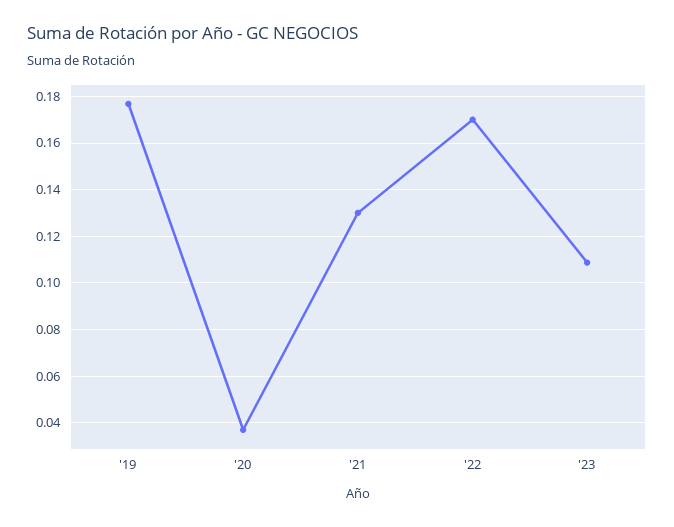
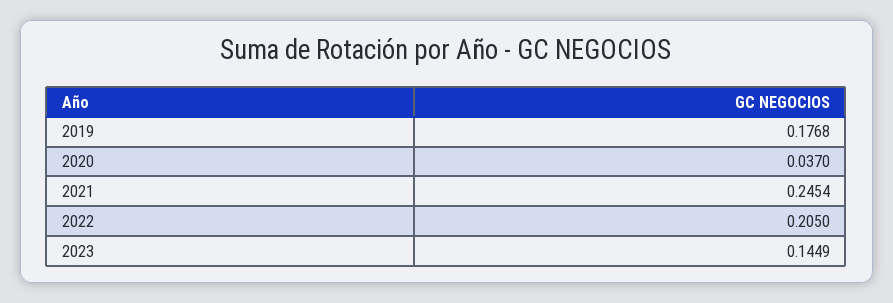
'21: 0.13 -> 0.2454
'22: 0.17 -> 0.205
'23: 0.11 -> 0.1449

